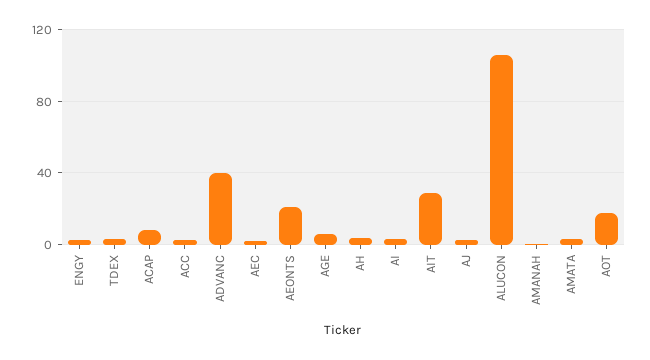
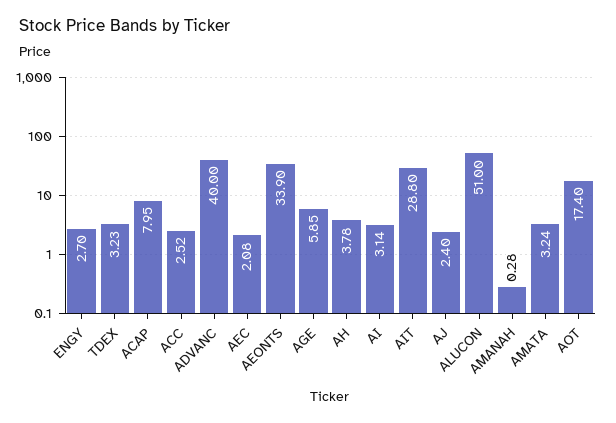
AEONTS: 20 -> 33.9
ALUCON: 105 -> 51

